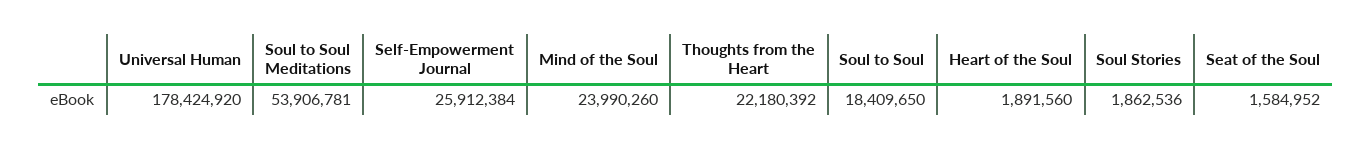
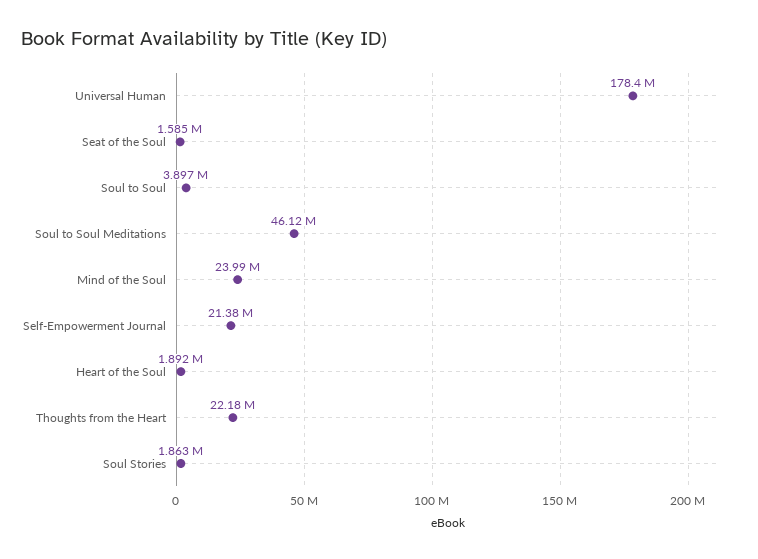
Soul to Soul Meditations: 53906781 -> 46120000
Self-Empowerment Journal: 25912384 -> 21380000
Soul to Soul: 18409650 -> 3897000

